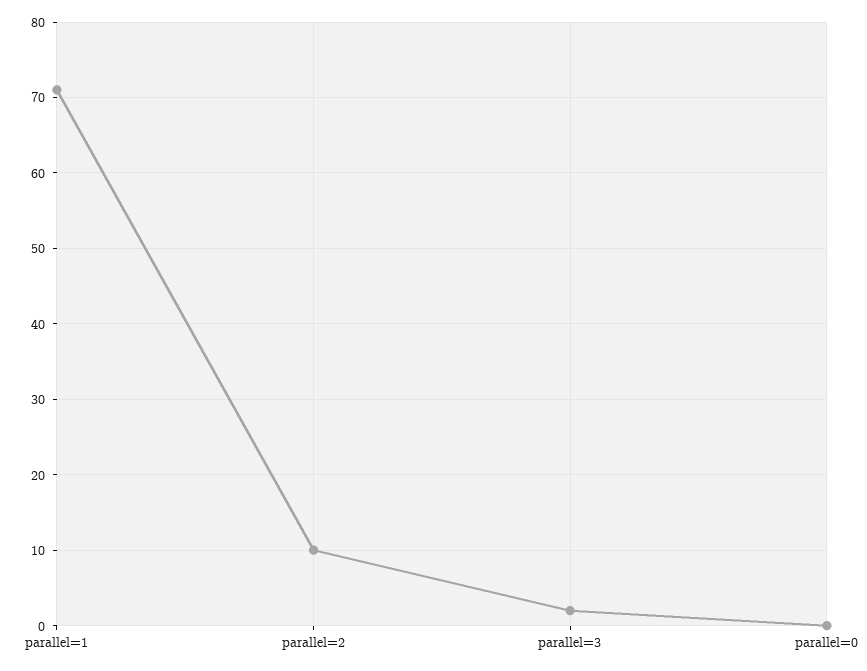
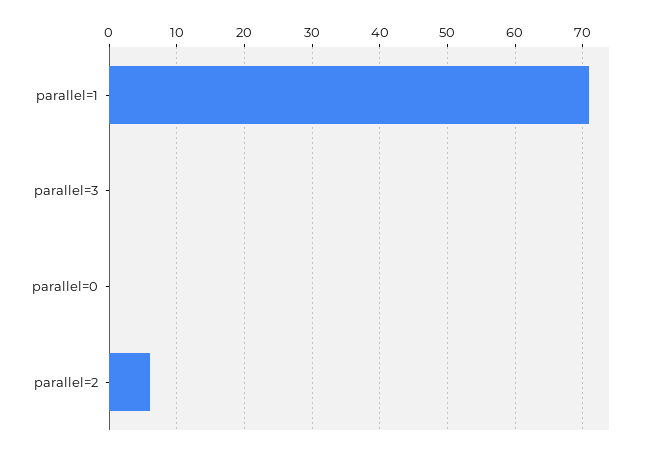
parallel=2: 10 -> 6
parallel=3: 2 -> 0

